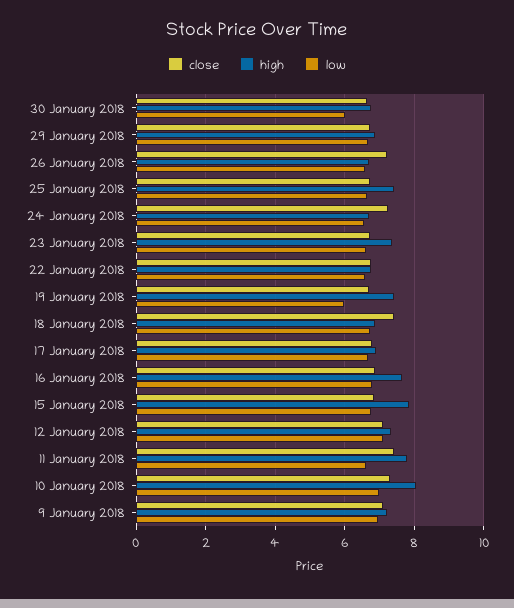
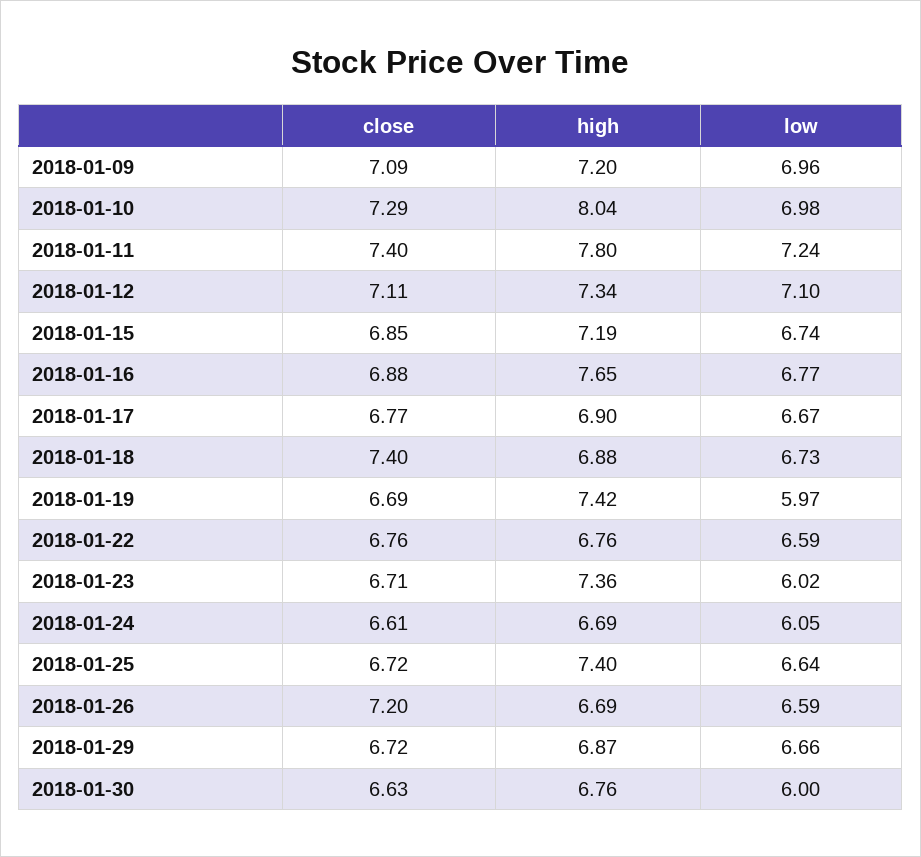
close, 24 January 2018: 7.2 -> 6.61
low, 24 January 2018: 6.6 -> 6.05
low, 23 January 2018: 6.6 -> 6.02
high, 15 January 2018: 7.8 -> 7.19
low, 11 January 2018: 6.6 -> 7.24

